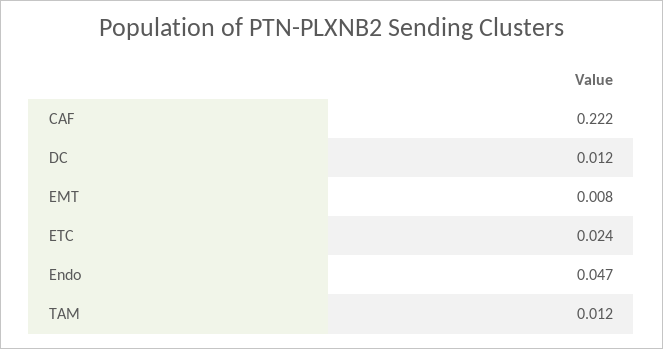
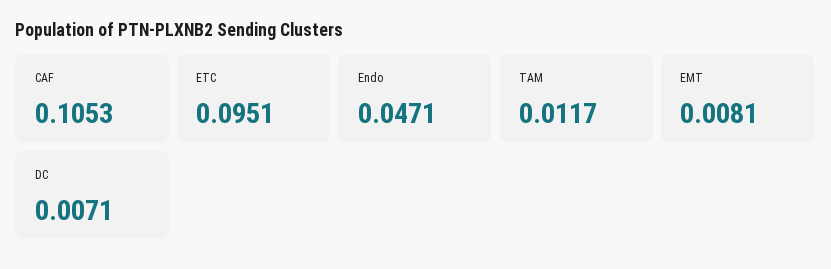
CAF: 0.222 -> 0.1053
DC: 0.012 -> 0.0071
ETC: 0.024 -> 0.0951

